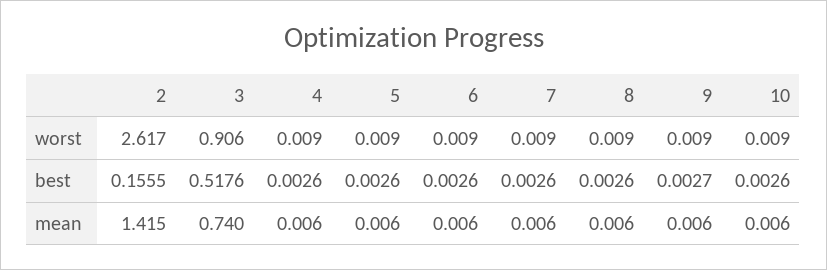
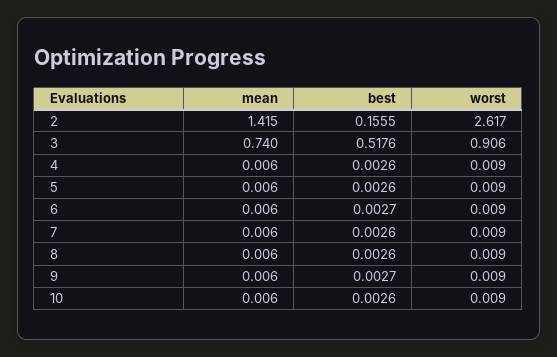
6, best: 0.0026 -> 0.0027

